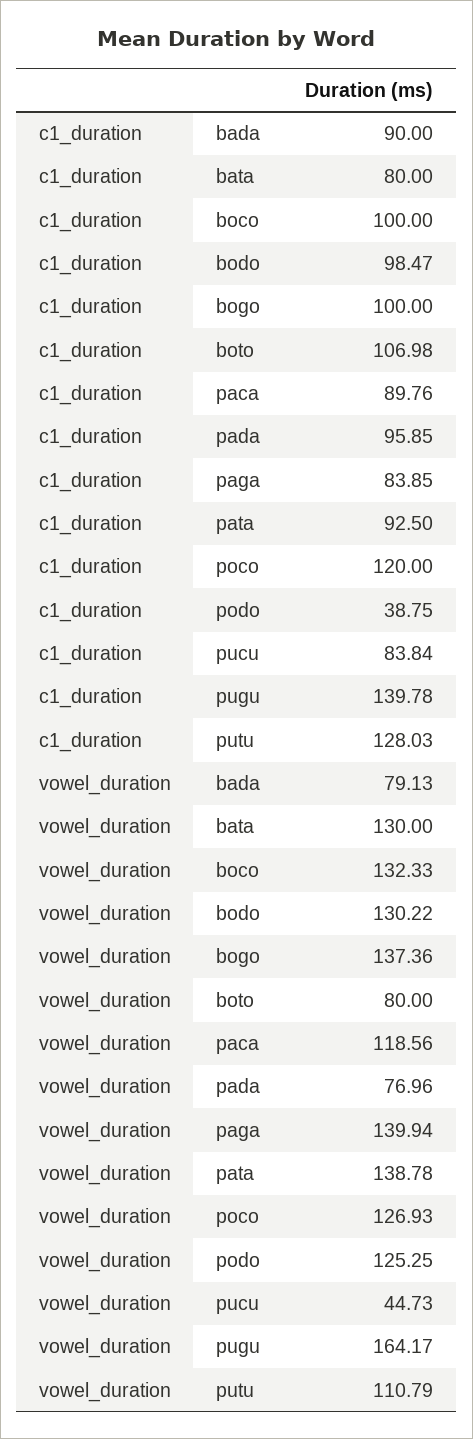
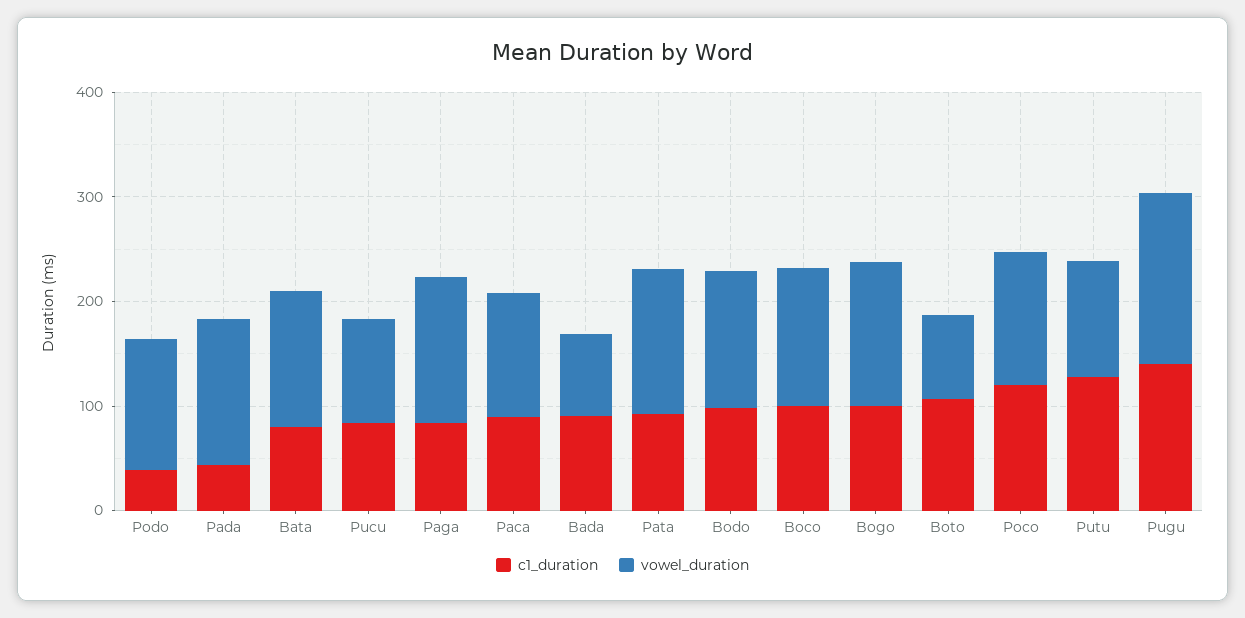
c1_duration, pada: 95.85 -> 40
vowel_duration, pada: 76.96 -> 140
vowel_duration, pucu: 44.73 -> 100

